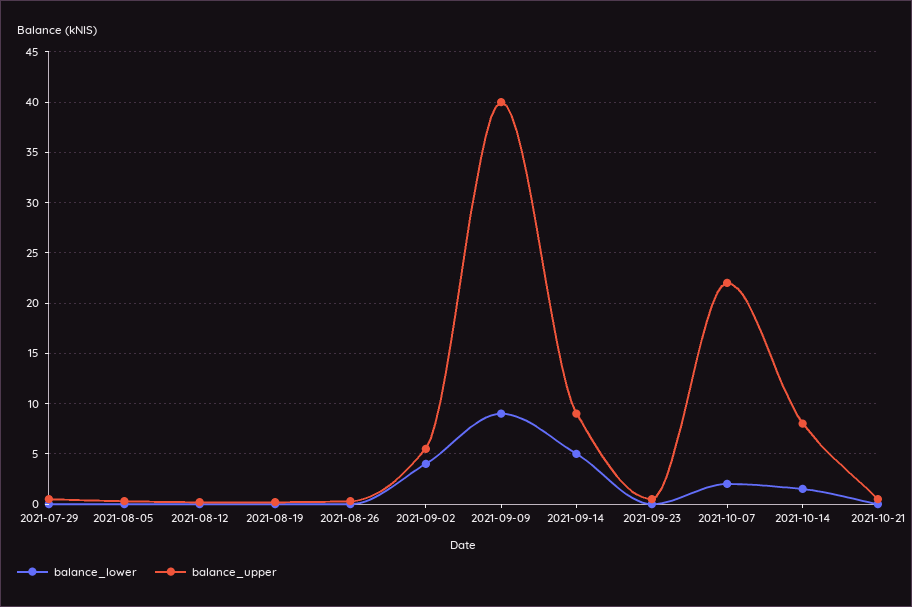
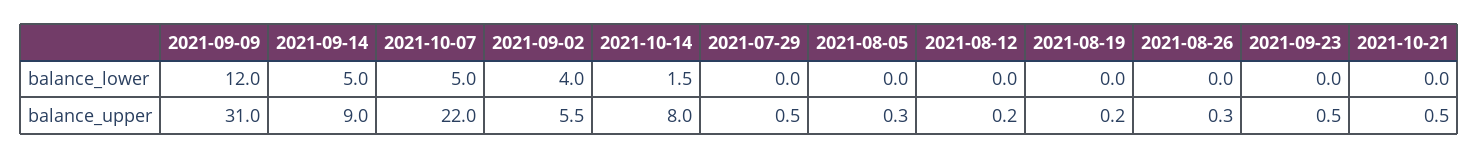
balance_lower, 2021-09-09: 9 -> 12
balance_upper, 2021-09-09: 40 -> 31
balance_lower, 2021-10-07: 2 -> 5

